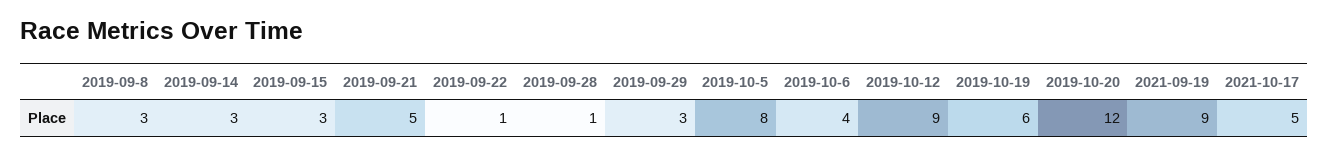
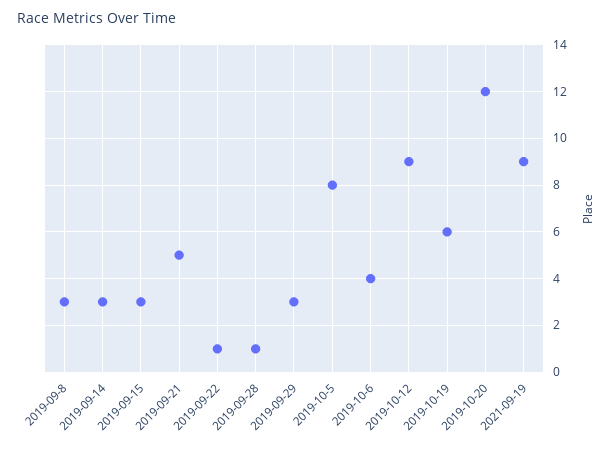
2021-10-17: 5 -> none

